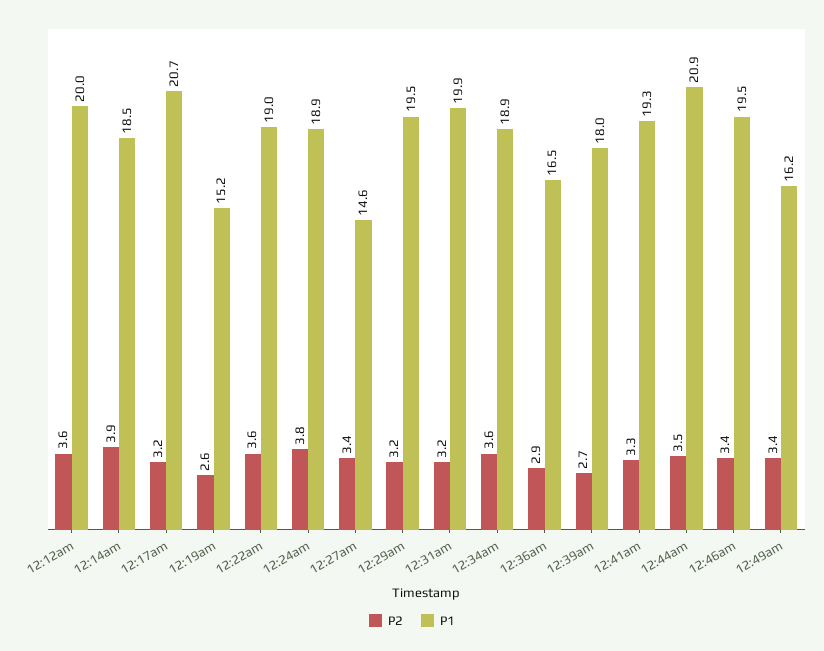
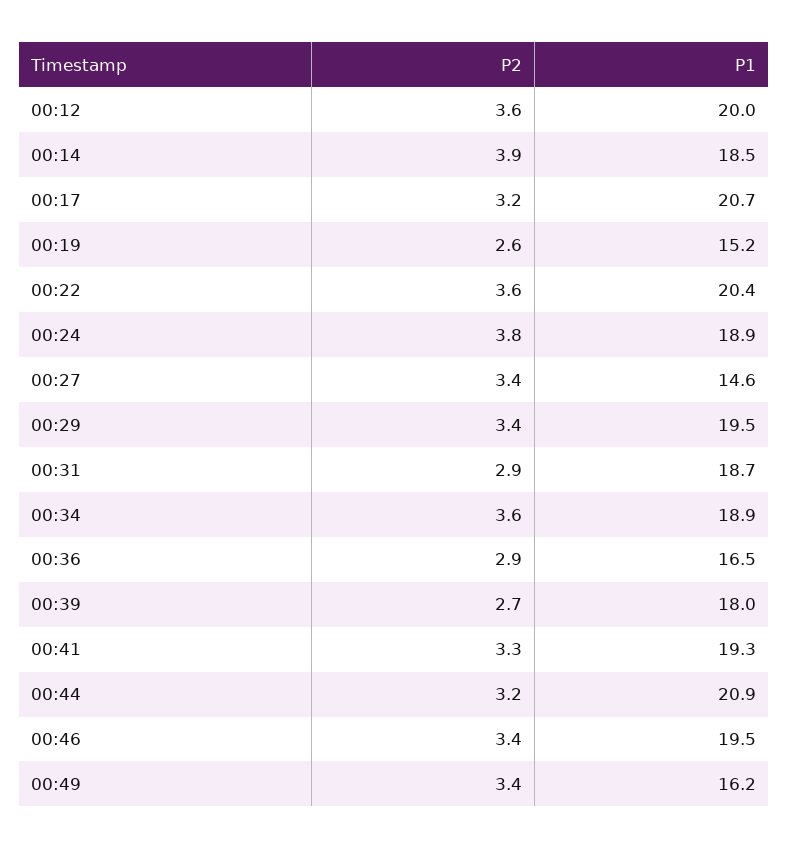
P1, 12:22am: 19 -> 20.4
P2, 12:29am: 3.2 -> 3.4
P2, 12:31am: 3.2 -> 2.9
P1, 12:31am: 19.9 -> 18.7
P2, 12:44am: 3.5 -> 3.2

